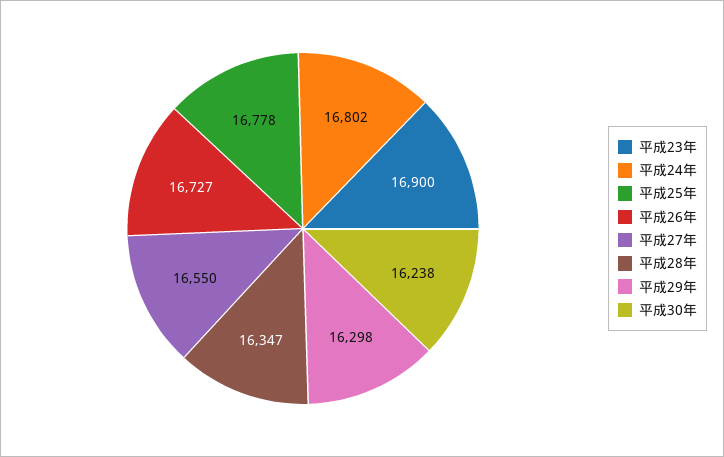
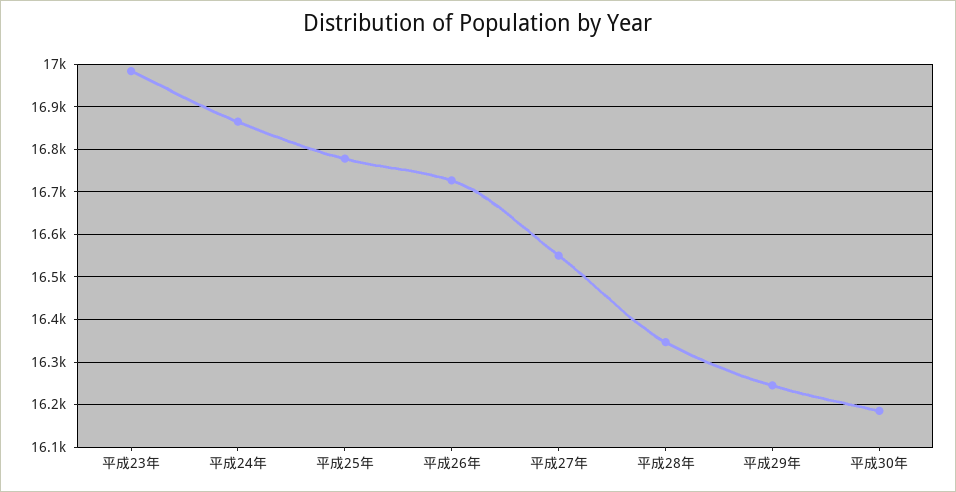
平成23年: 16900 -> 16980
平成24年: 16802 -> 16860
平成29年: 16298 -> 16240
平成30年: 16238 -> 16180

